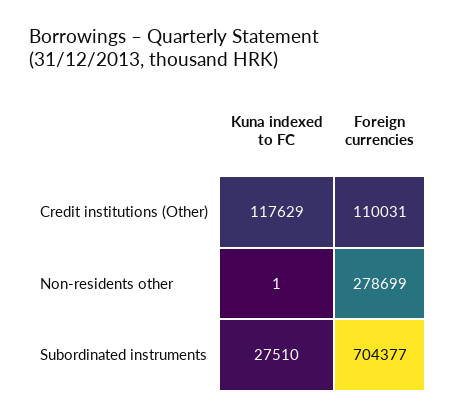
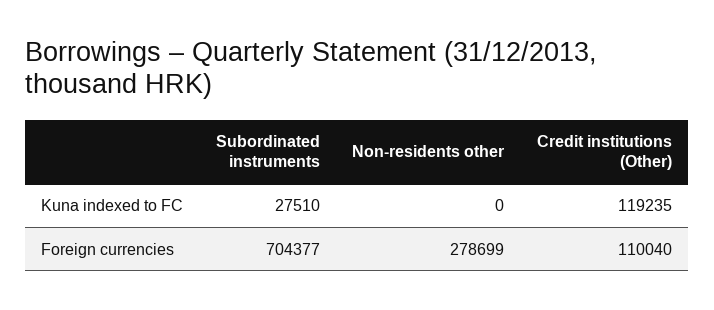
Kuna indexed to FC, Credit institutions (Other): 117629 -> 119235
Foreign currencies, Credit institutions (Other): 110031 -> 110040
Kuna indexed to FC, Non-residents other: 1 -> 0

